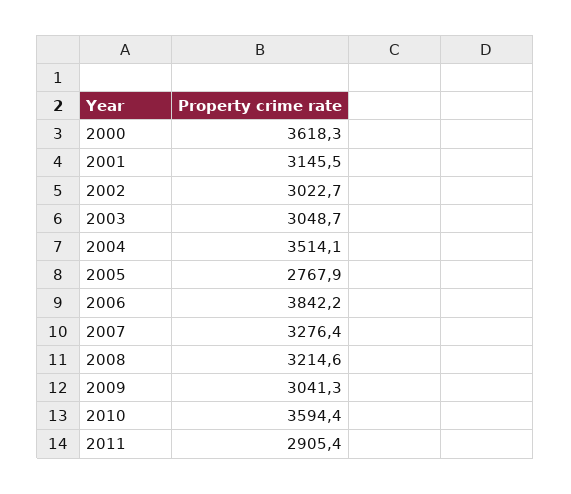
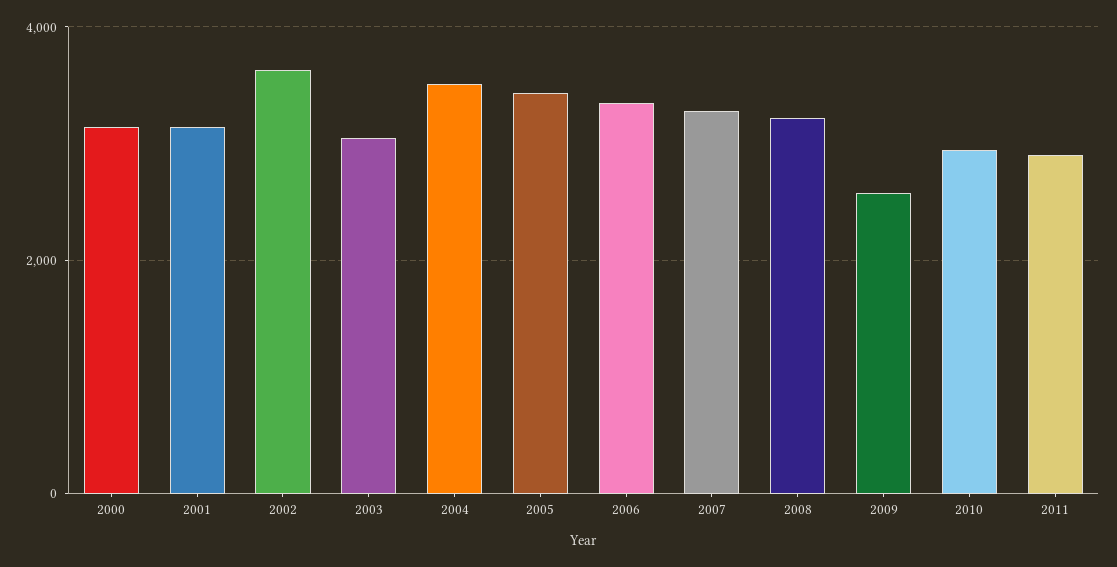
2000: 3618.3 -> 3200
2002: 3022.7 -> 3600
2005: 2767.9 -> 3400
2006: 3842.2 -> 3400
2009: 3041.3 -> 2600
2010: 3594.4 -> 3000

